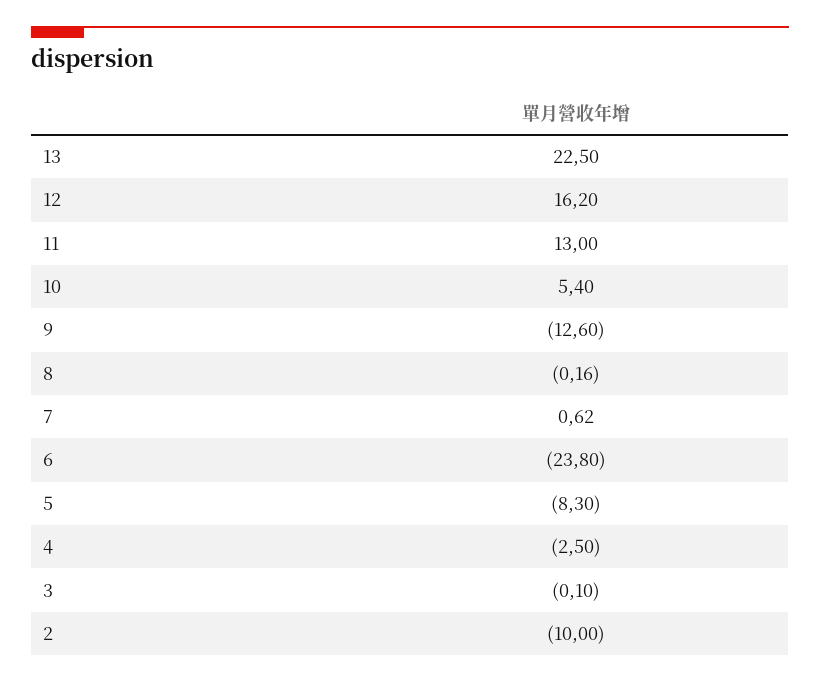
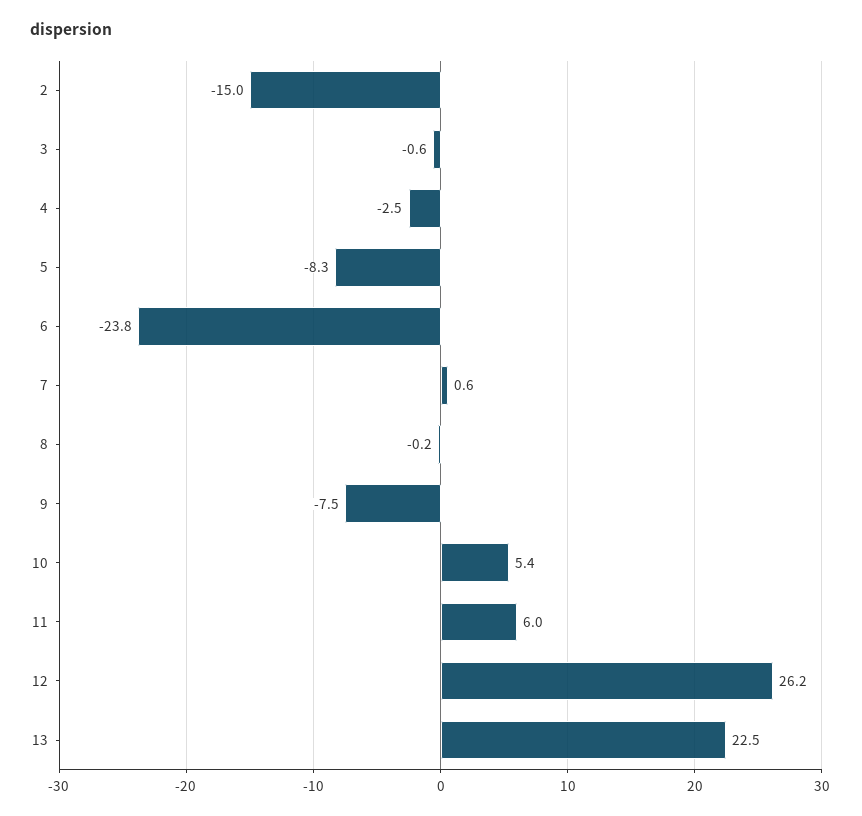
12: 16.2 -> 26.2
11: 13 -> 6
9: -12.6 -> -7.5
3: -0.1 -> -0.6
2: -10 -> -15

